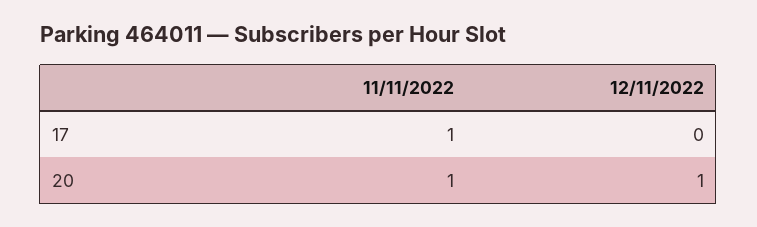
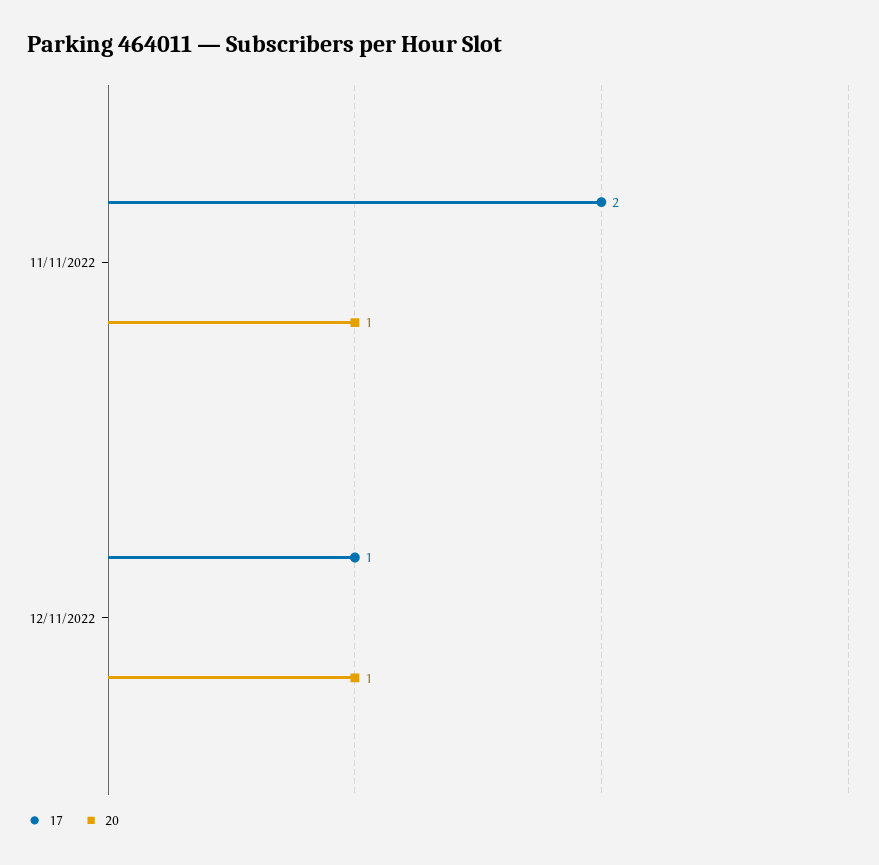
17, 11/11/2022: 1 -> 2
17, 12/11/2022: 0 -> 1

